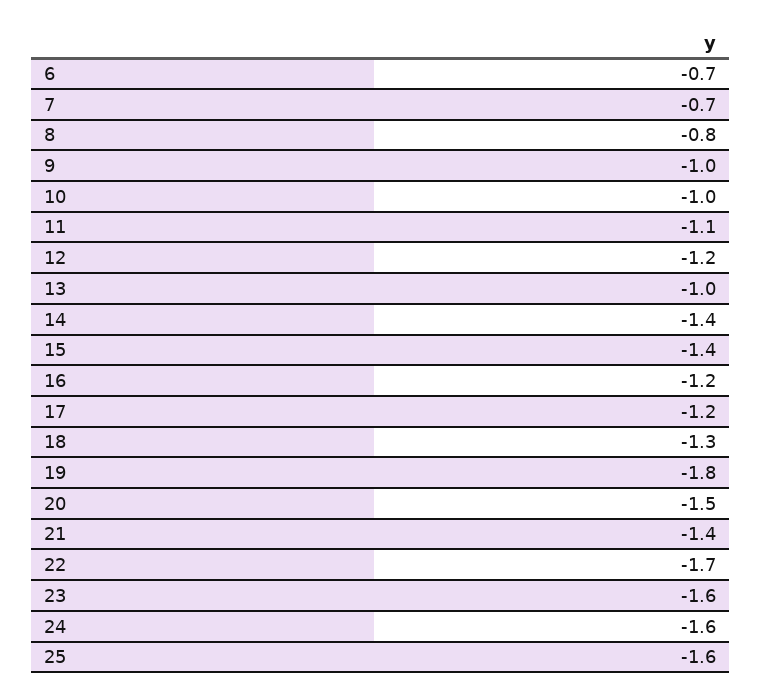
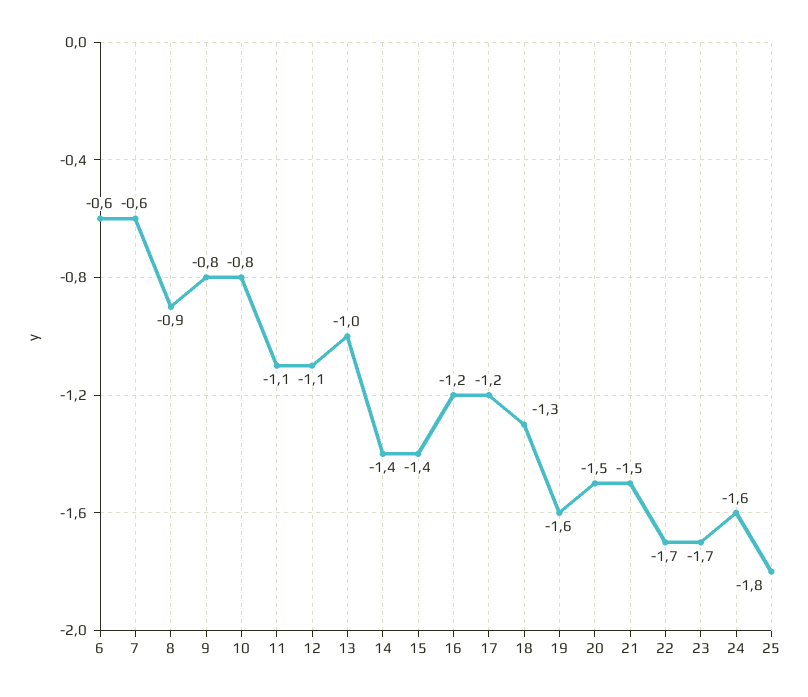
6: -0.7 -> -0.6
7: -0.7 -> -0.6
8: -0.8 -> -0.9
9: -1 -> -0.8
10: -1 -> -0.8
12: -1.2 -> -1.1
19: -1.8 -> -1.6
21: -1.4 -> -1.5
23: -1.6 -> -1.7
25: -1.6 -> -1.8

